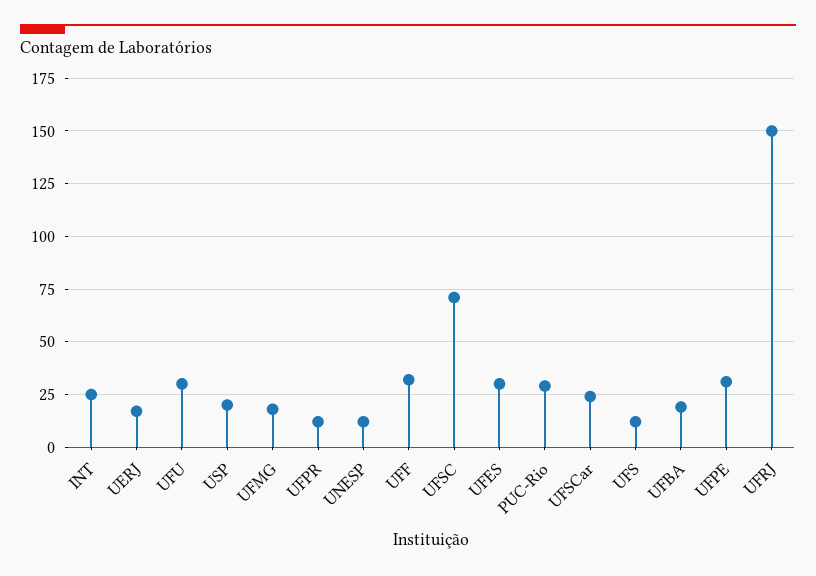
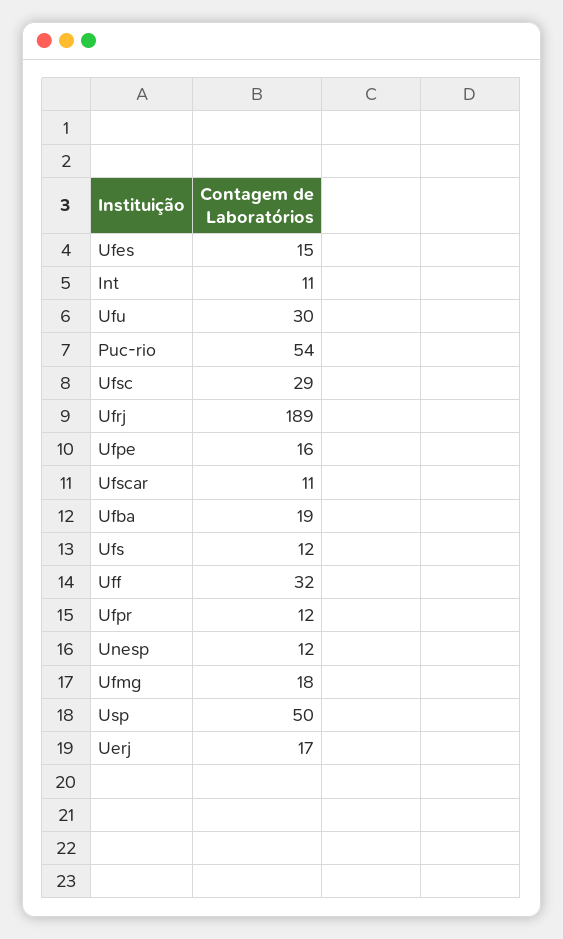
INT: 25 -> 11
USP: 20 -> 50
UFSC: 70 -> 29
UFES: 30 -> 15
PUC-Rio: 30 -> 54
UFSCar: 25 -> 11
UFPE: 30 -> 16
UFRJ: 150 -> 189

